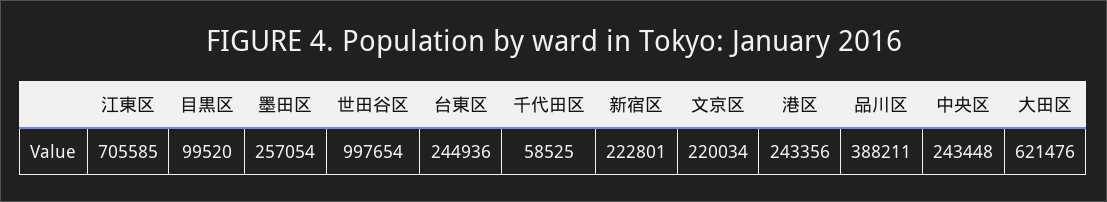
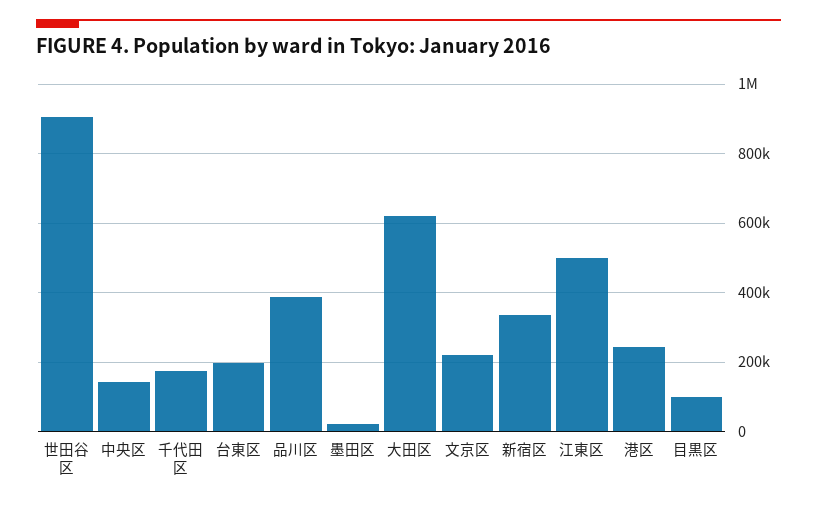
江東区: 705585 -> 500000
墨田区: 257054 -> 20000
世田谷区: 997654 -> 900000
台東区: 244936 -> 200000
千代田区: 58525 -> 180000
新宿区: 222801 -> 340000
中央区: 243448 -> 140000

